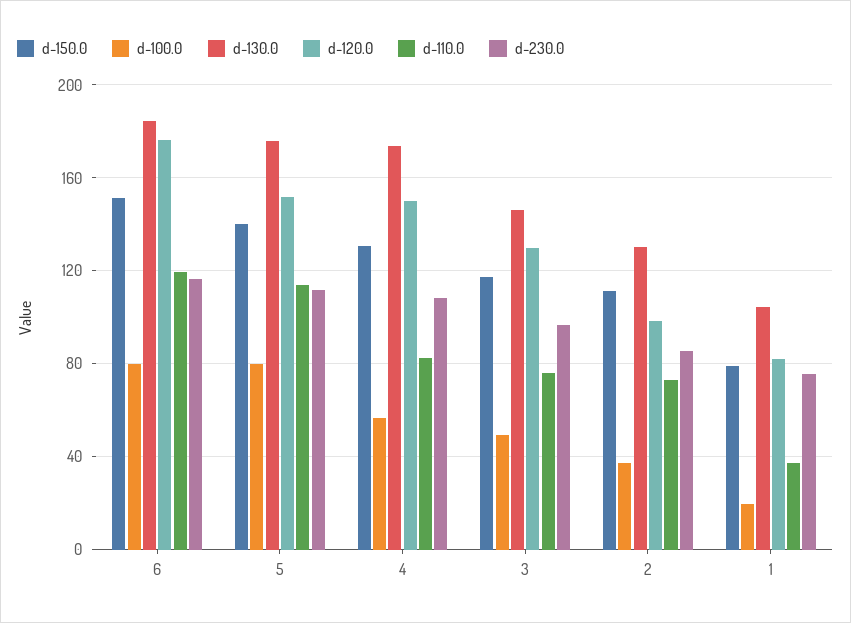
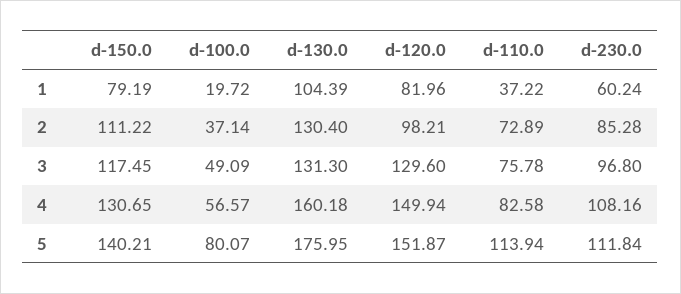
d-150.0, 6: 150 -> none
d-100.0, 6: 80 -> none
d-130.0, 6: 185 -> none
d-120.0, 6: 175 -> none
d-110.0, 6: 120 -> none
d-230.0, 6: 115 -> none
d-130.0, 4: 175 -> 160.18
d-130.0, 3: 145 -> 131.3
d-230.0, 1: 75 -> 60.24

